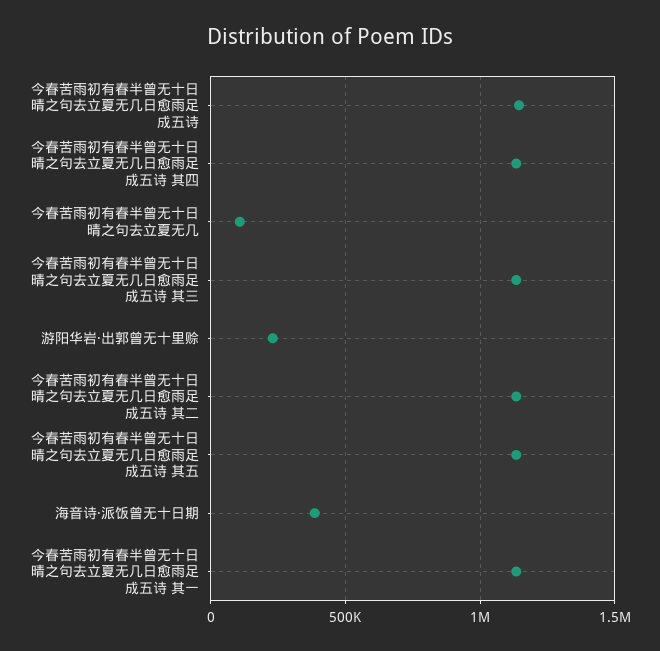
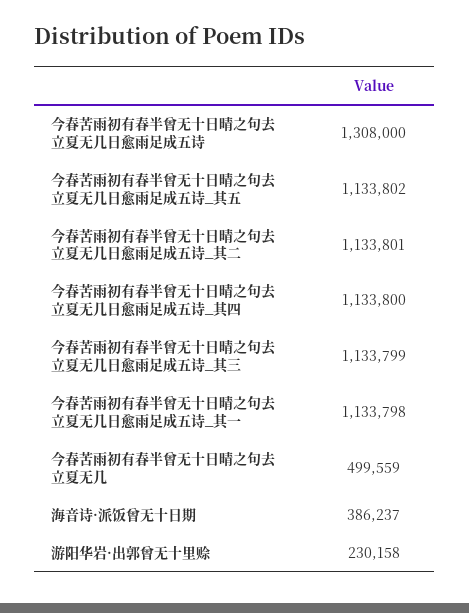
今春苦雨初有春半曾无十日晴之句去立夏无几日愈雨足成五诗: 1150000 -> 1308000
今春苦雨初有春半曾无十日晴之句去立夏无几: 100000 -> 499559

